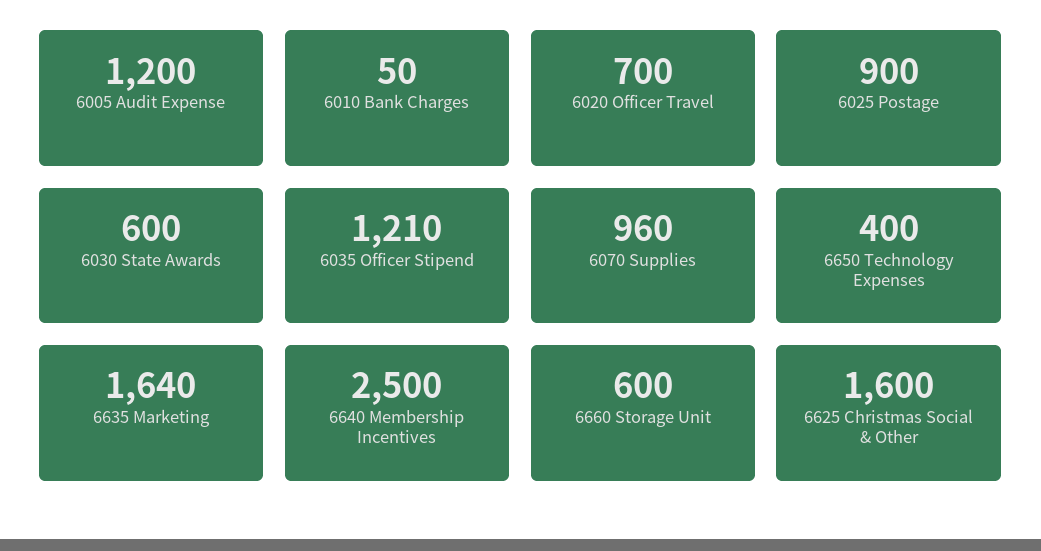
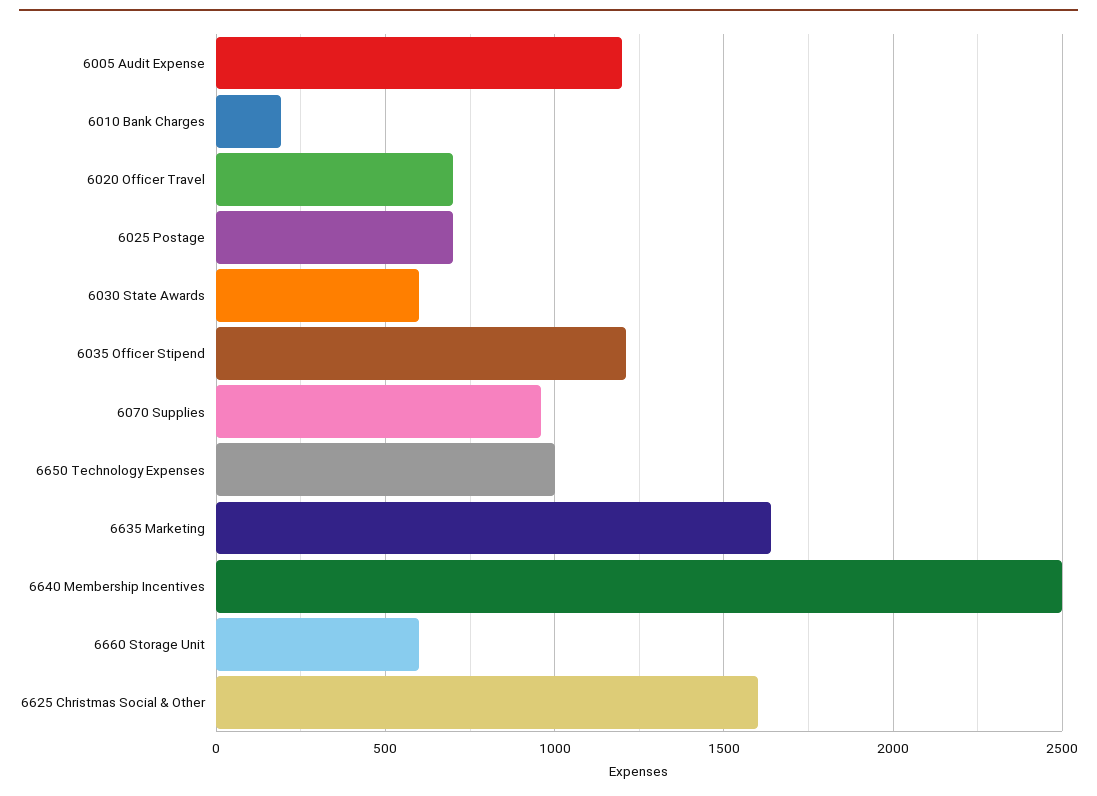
6010 Bank Charges: 50 -> 200
6025 Postage: 900 -> 700
6650 Technology Expenses: 400 -> 1000

